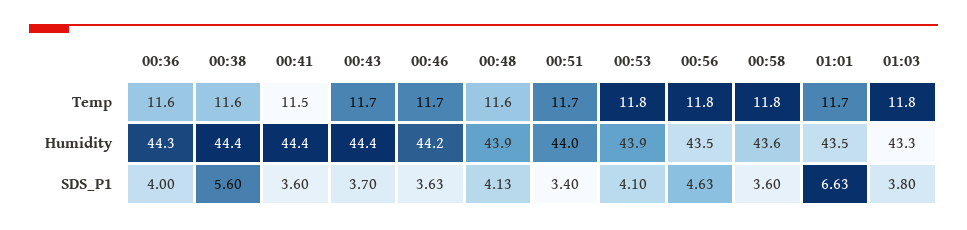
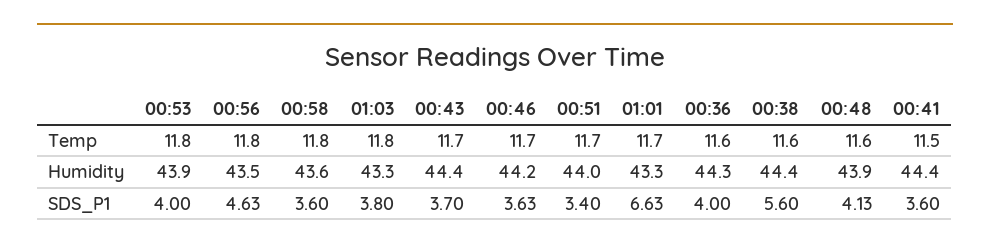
01:01, Humidity: 43.5 -> 43.3
00:53, SDS_P1: 4.1 -> 4

